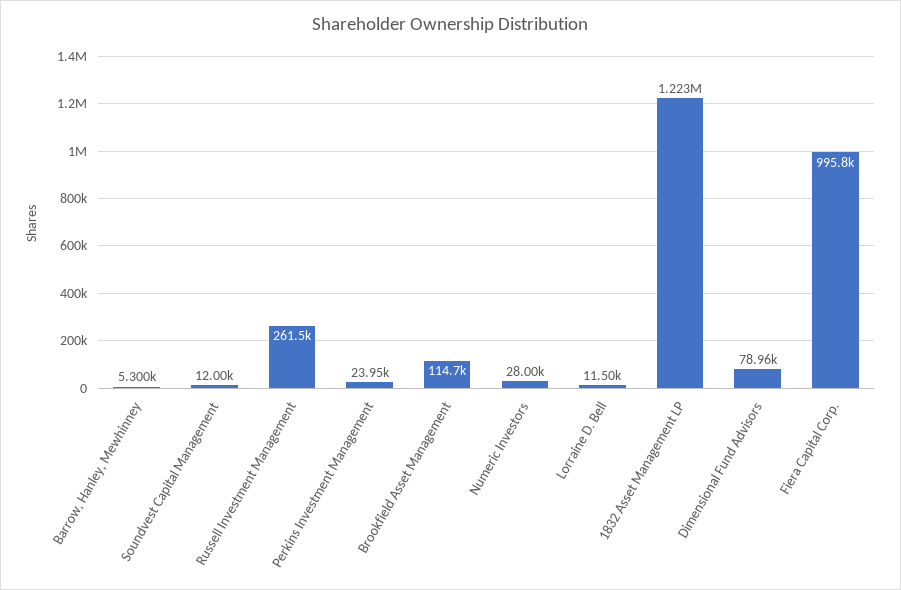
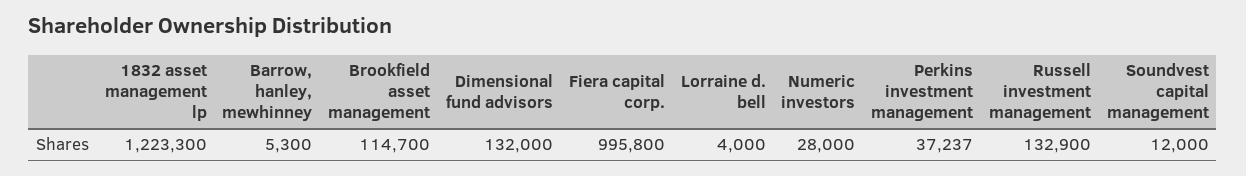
Russell Investment Management: 261500 -> 132900
Perkins Investment Management: 23950 -> 37237
Lorraine D. Bell: 11500 -> 4000
Dimensional Fund Advisors: 78960 -> 132000

